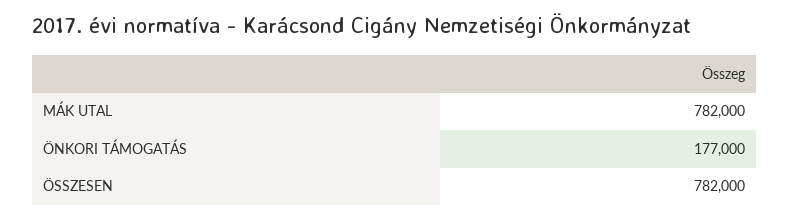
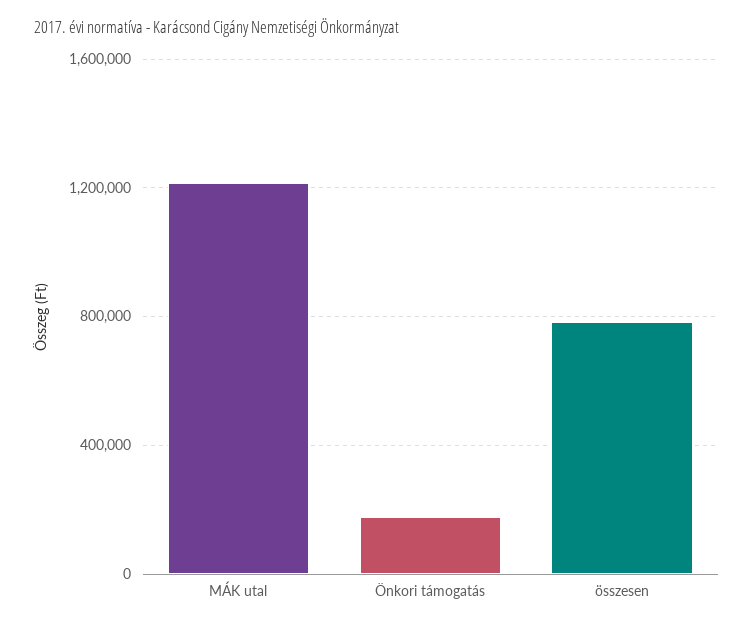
MÁK UTAL: 782000 -> 1200000

